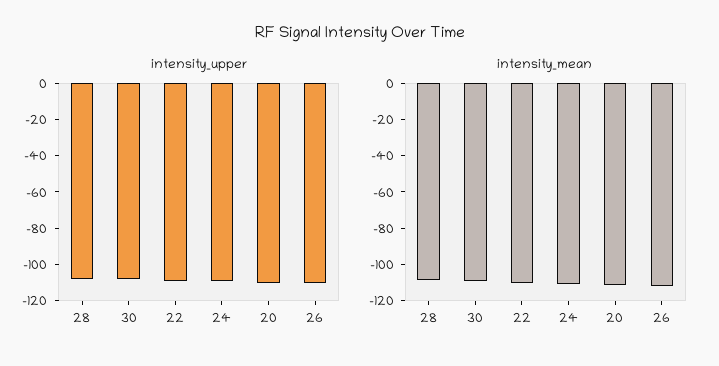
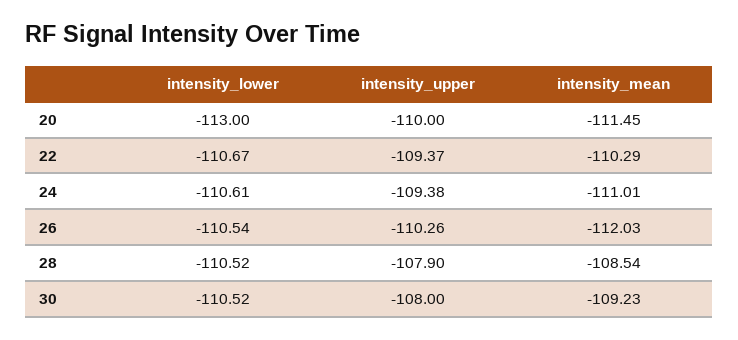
intensity_lower, 20: none -> -113
intensity_lower, 22: none -> -110.67
intensity_lower, 24: none -> -110.61
intensity_lower, 26: none -> -110.54
intensity_lower, 28: none -> -110.52
intensity_lower, 30: none -> -110.52

